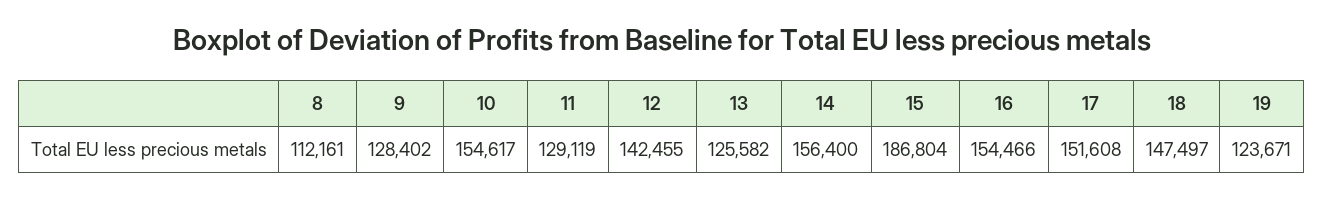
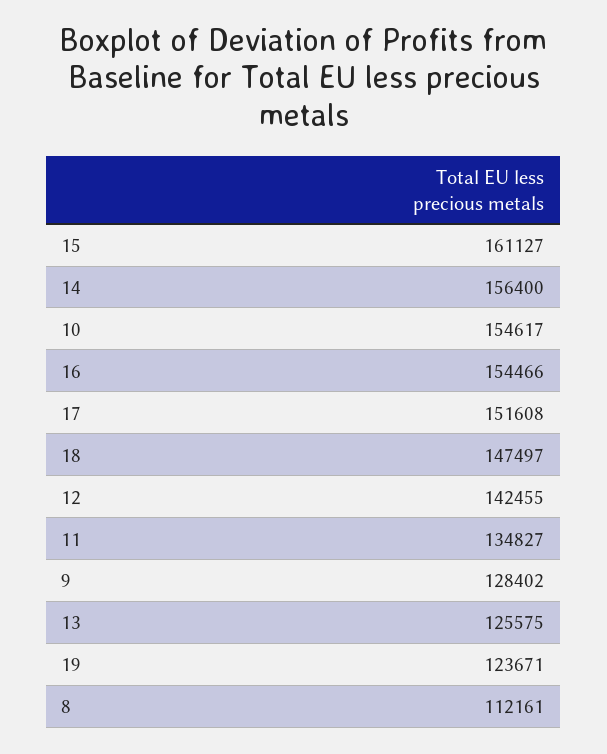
11: 129119 -> 134827
13: 125582 -> 125575
15: 186804 -> 161127

